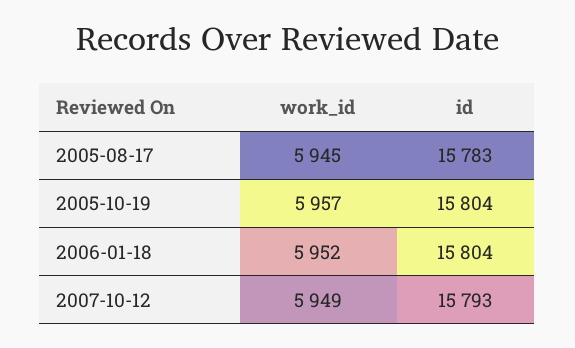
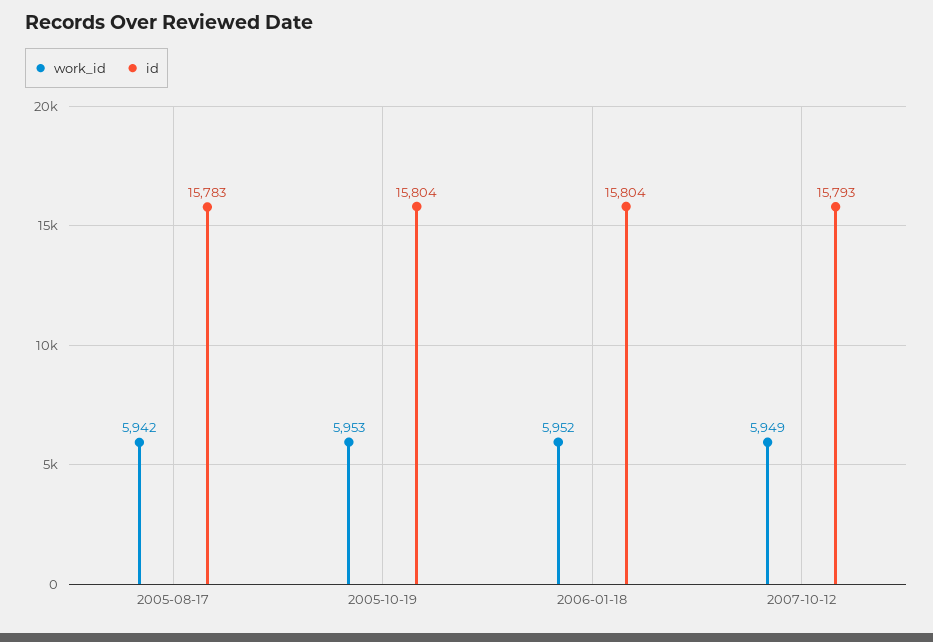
work_id, 2005-08-17: 5945 -> 5942
work_id, 2005-10-19: 5957 -> 5953

